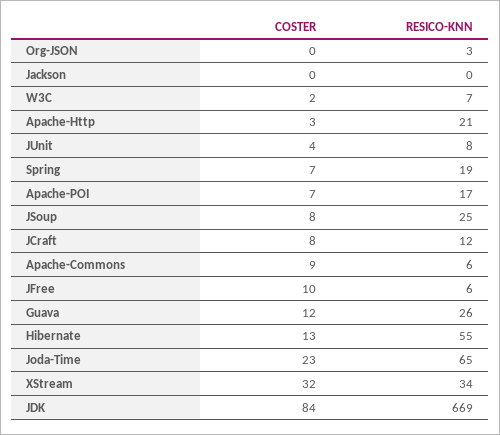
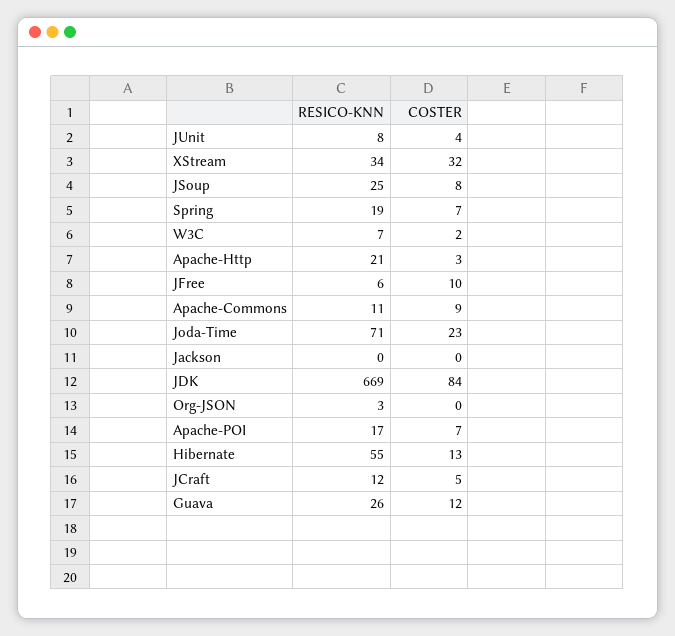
COSTER, JCraft: 8 -> 5
RESICO-KNN, Apache-Commons: 6 -> 11
RESICO-KNN, Joda-Time: 65 -> 71

